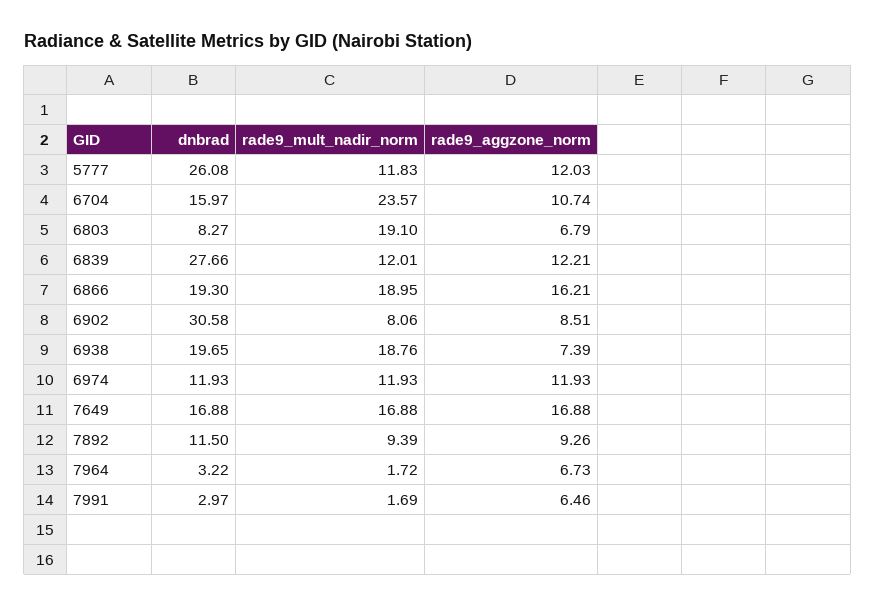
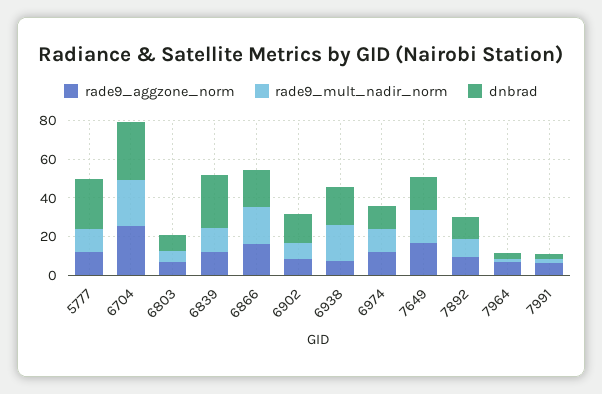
dnbrad, 6704: 15.97 -> 30
rade9_aggzone_norm, 6704: 10.74 -> 25
rade9_mult_nadir_norm, 6803: 19.1 -> 5
dnbrad, 6902: 30.58 -> 15

